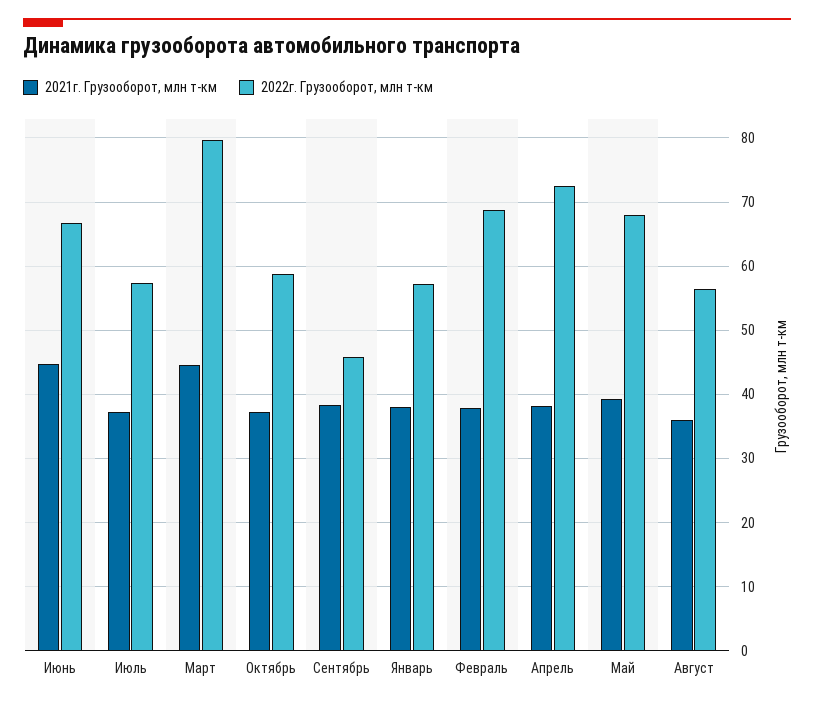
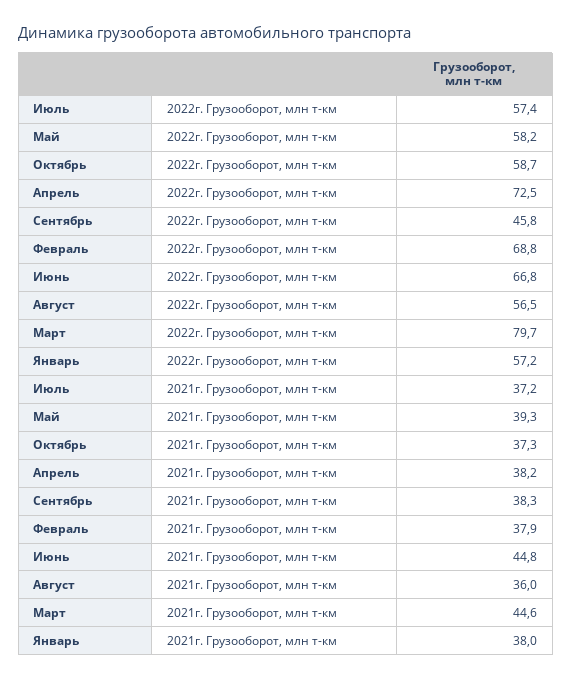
2022г. Грузооборот, млн т-км, Май: 68 -> 58.2

